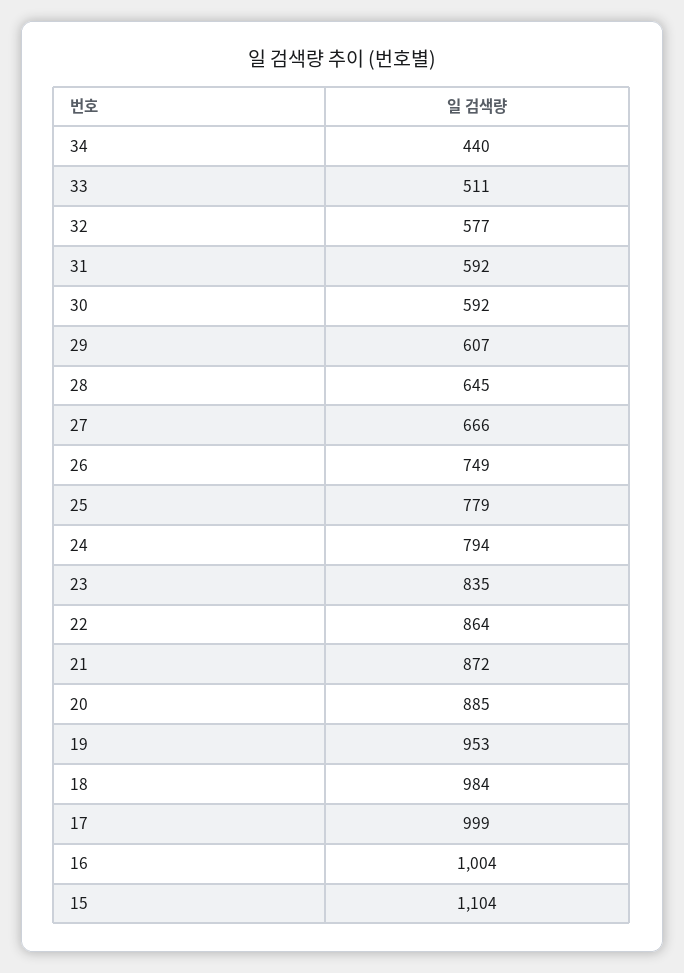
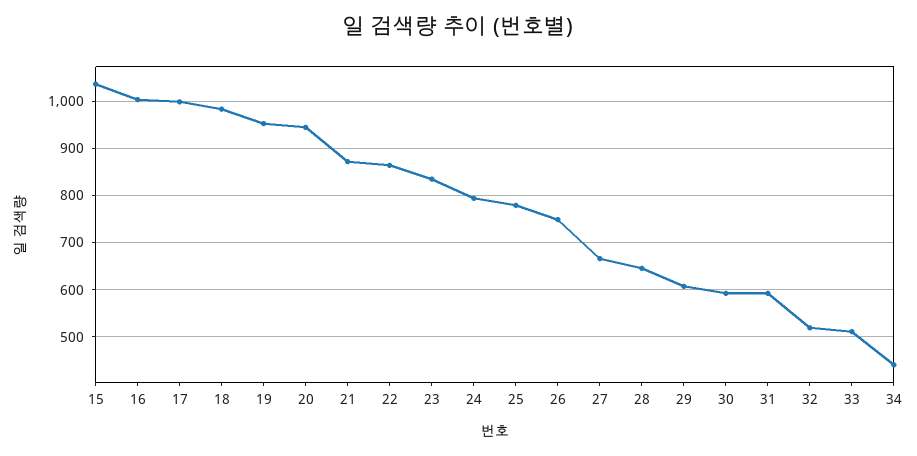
32: 577 -> 520
20: 885 -> 940
15: 1104 -> 1040

